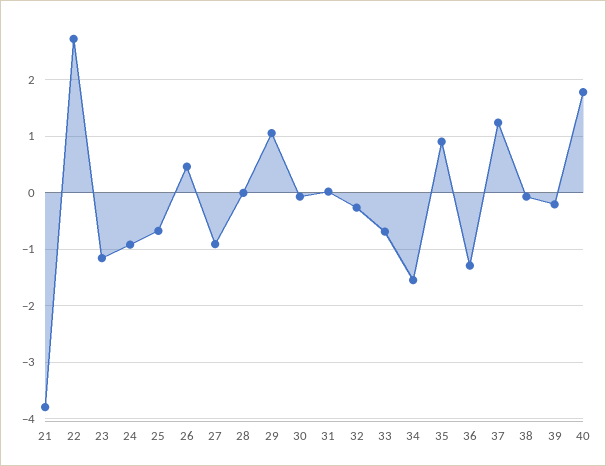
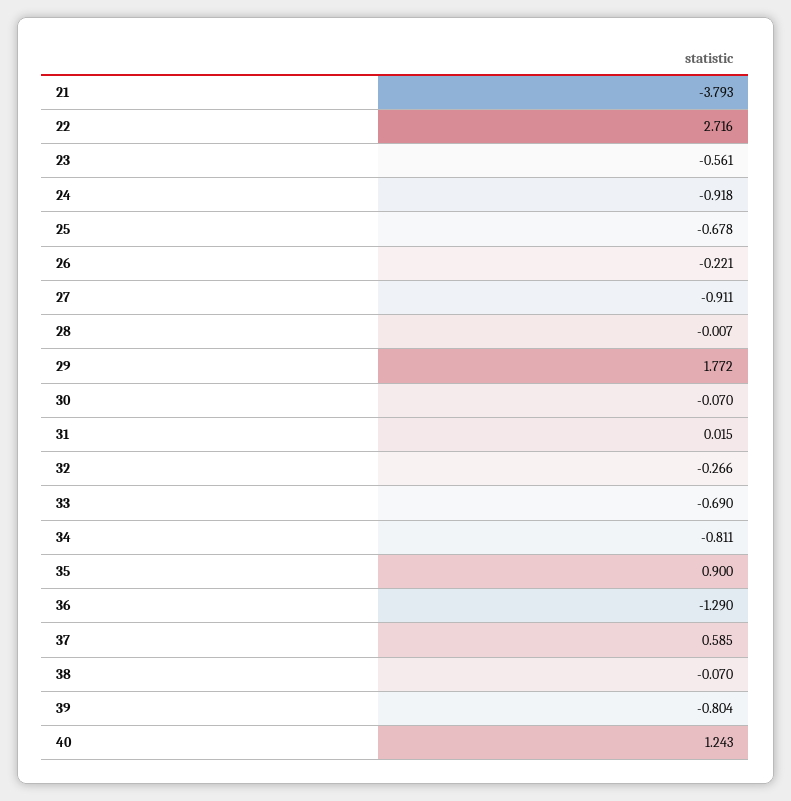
23: -1.2 -> -0.561
26: 0.4 -> -0.221
29: 1 -> 1.772
34: -1.6 -> -0.811
37: 1.2 -> 0.585
39: -0.2 -> -0.804
40: 1.8 -> 1.243

